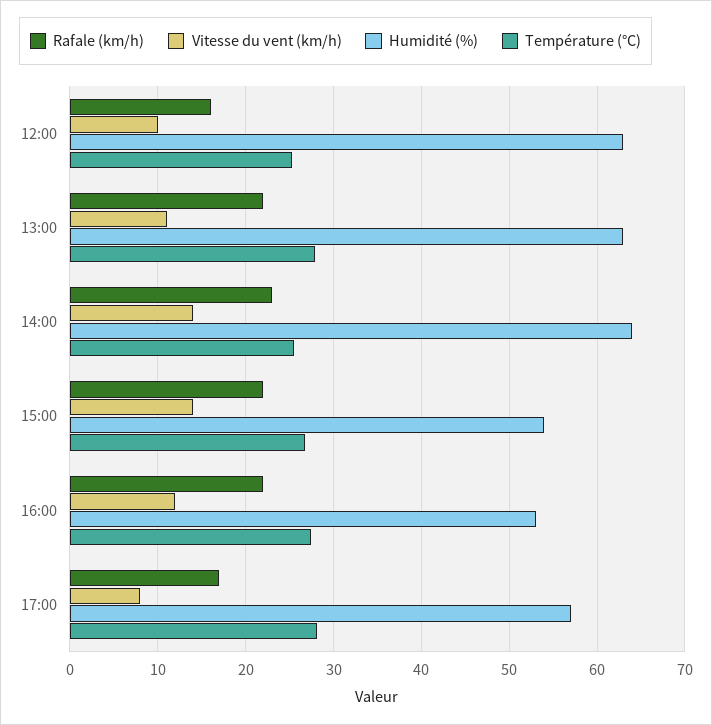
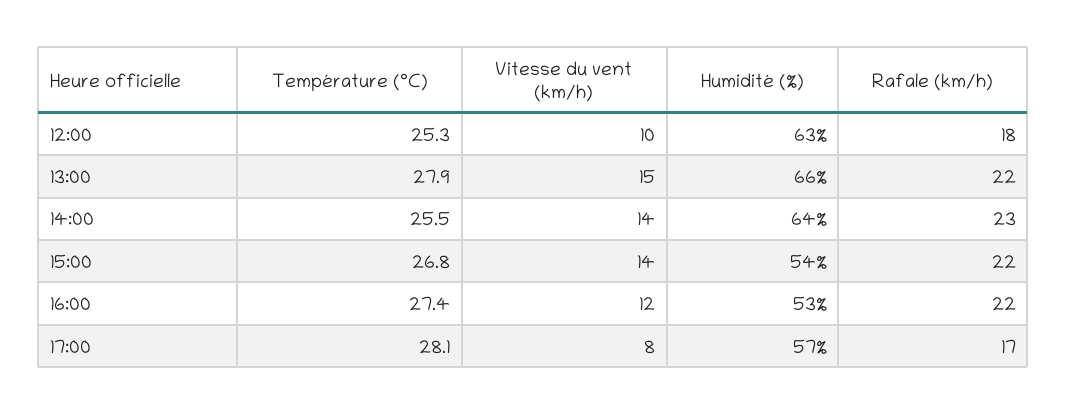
Rafale (km/h), 12:00: 16 -> 18
Vitesse du vent (km/h), 13:00: 11 -> 15
Humidité (%), 13:00: 63 -> 66

